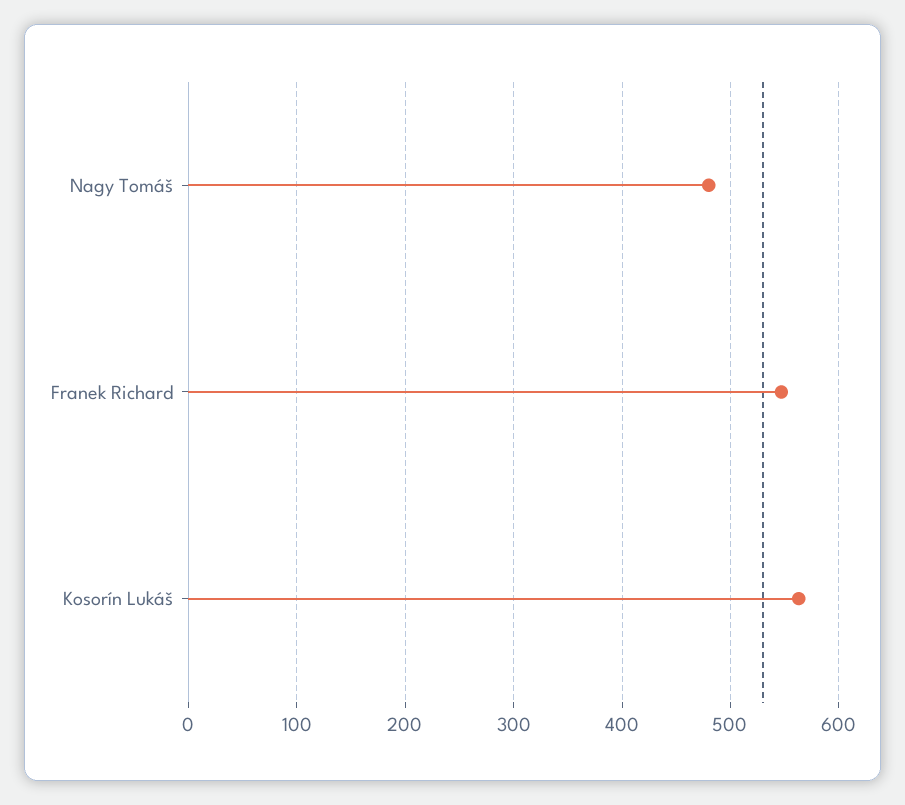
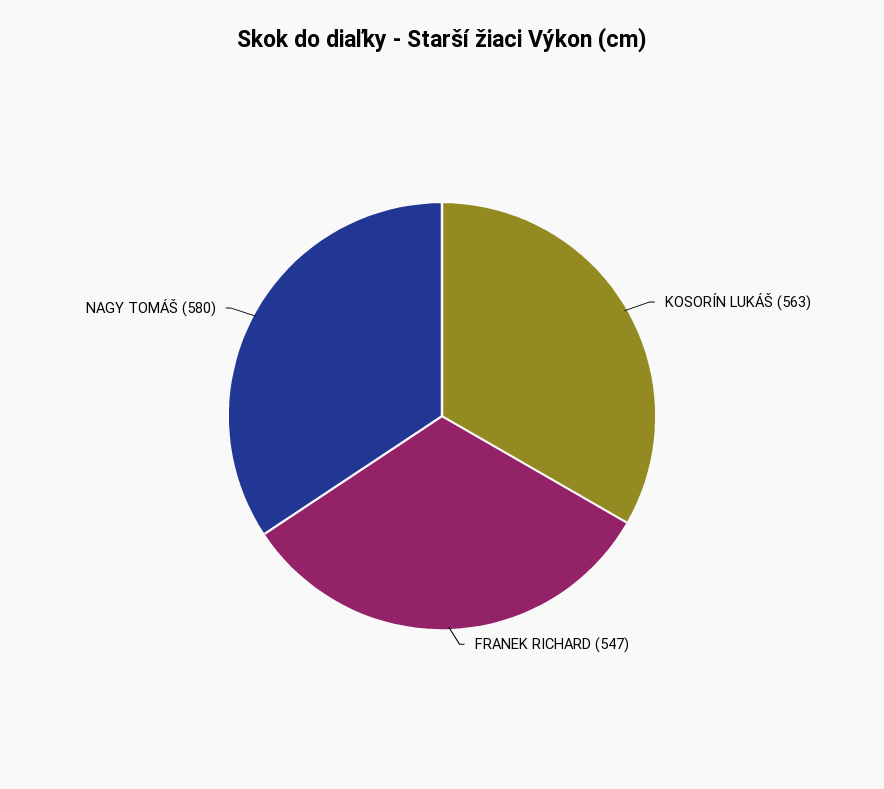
Nagy Tomáš: 480 -> 580

